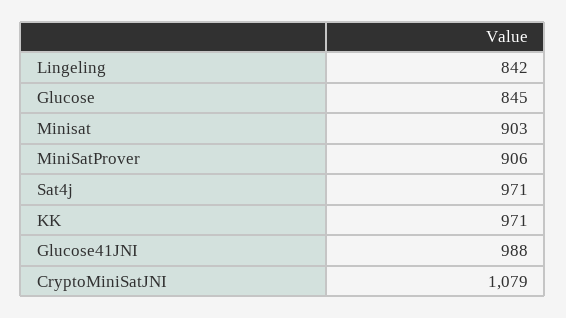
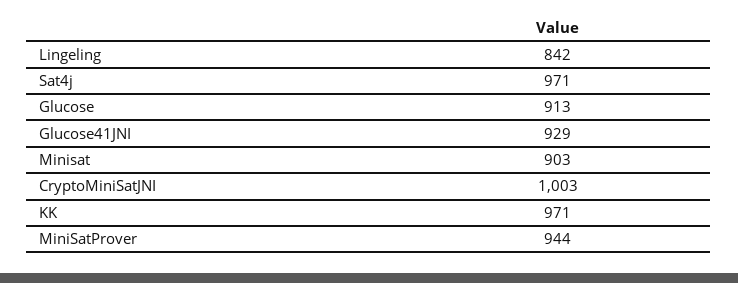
Glucose: 845 -> 913
MiniSatProver: 906 -> 944
Glucose41JNI: 988 -> 929
CryptoMiniSatJNI: 1079 -> 1003

